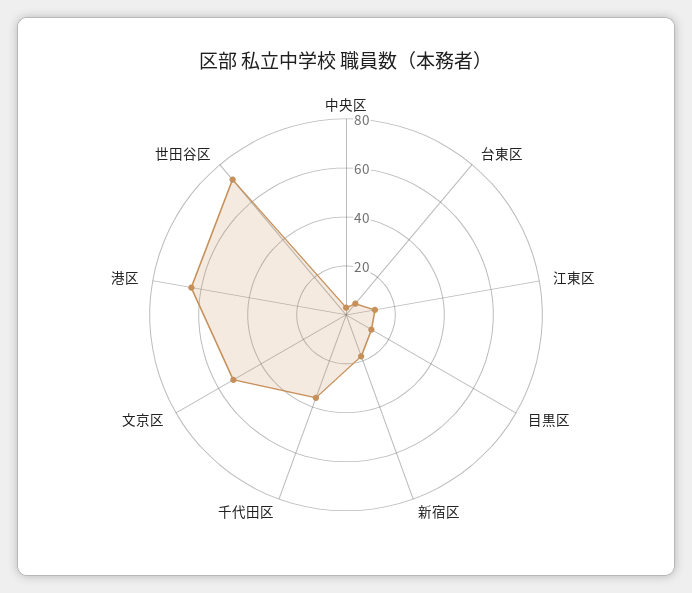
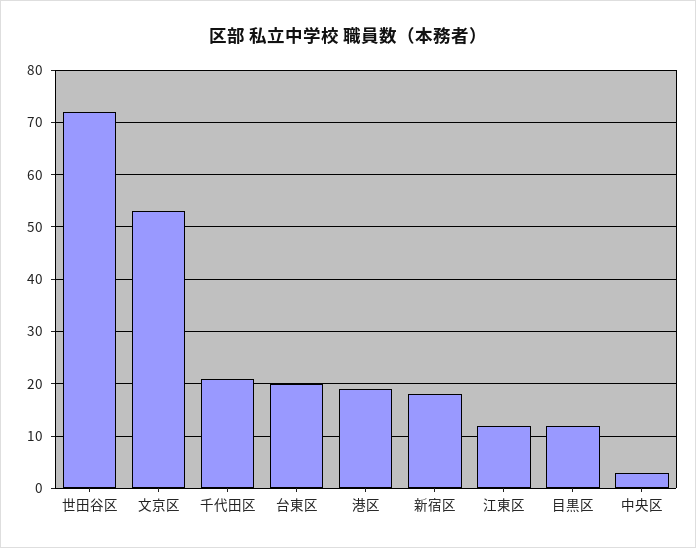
台東区: 5 -> 20
千代田区: 35 -> 20
港区: 65 -> 20

